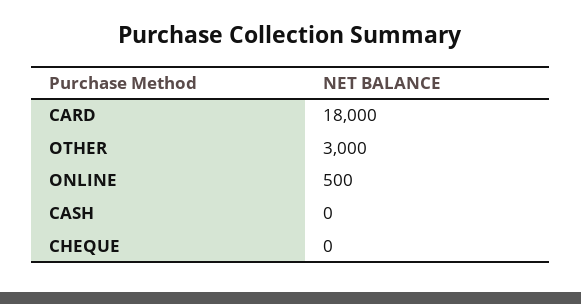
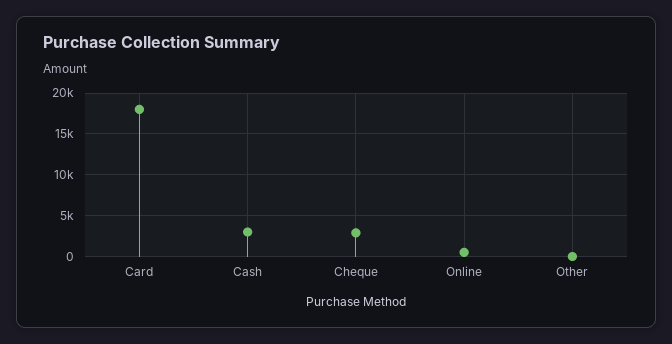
OTHER: 3000 -> 0
CASH: 0 -> 3000
CHEQUE: 0 -> 3000

